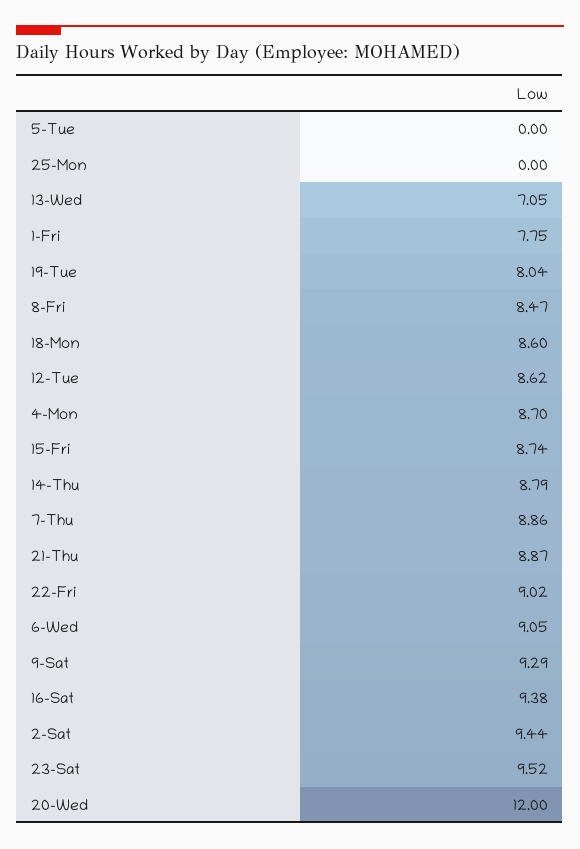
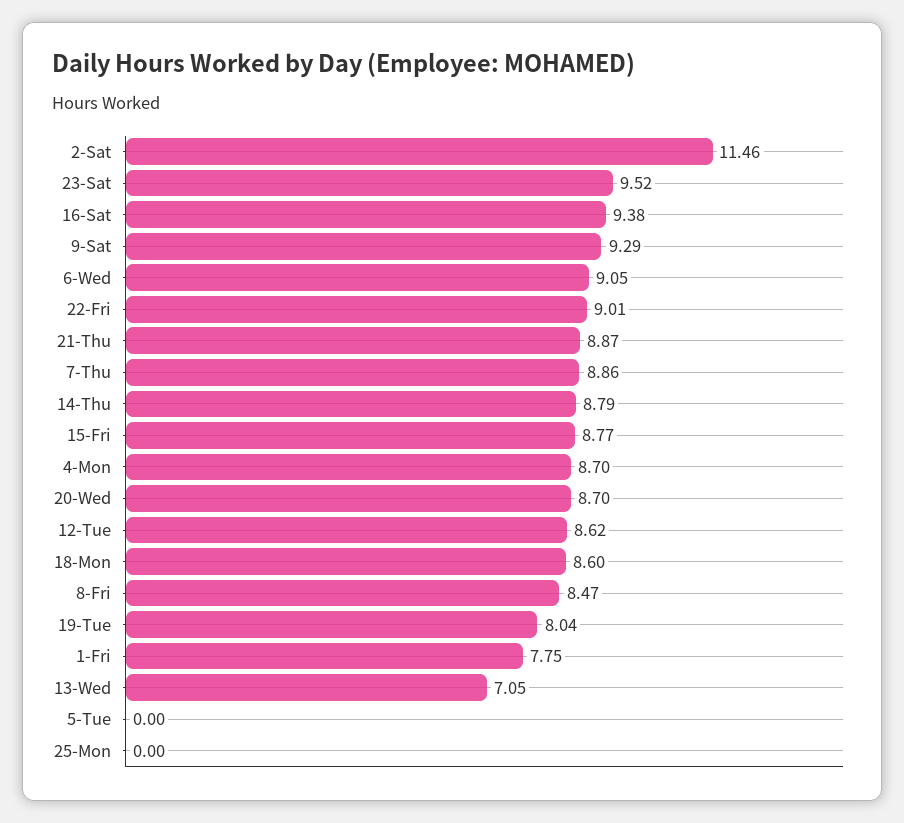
15-Fri: 8.74 -> 8.77
22-Fri: 9.02 -> 9.01
2-Sat: 9.44 -> 11.46
20-Wed: 12 -> 8.7

